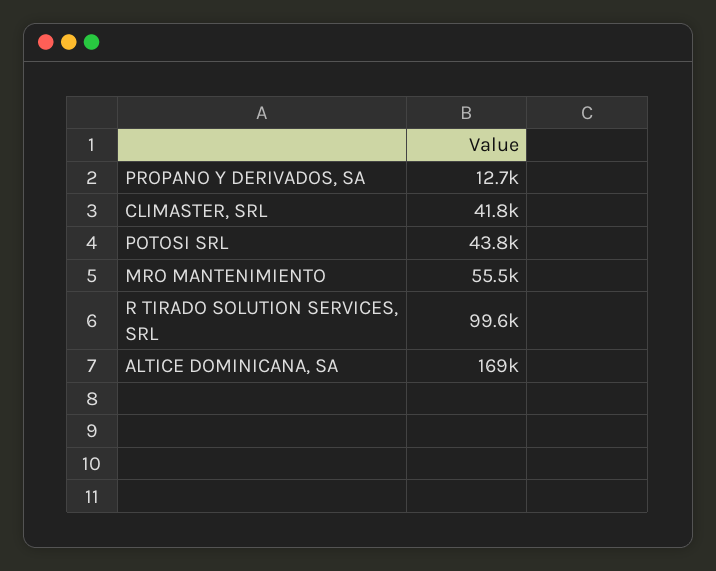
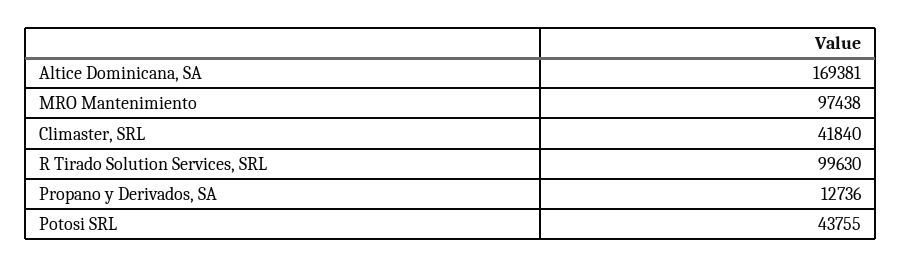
MRO MANTENIMIENTO: 55500 -> 97438

